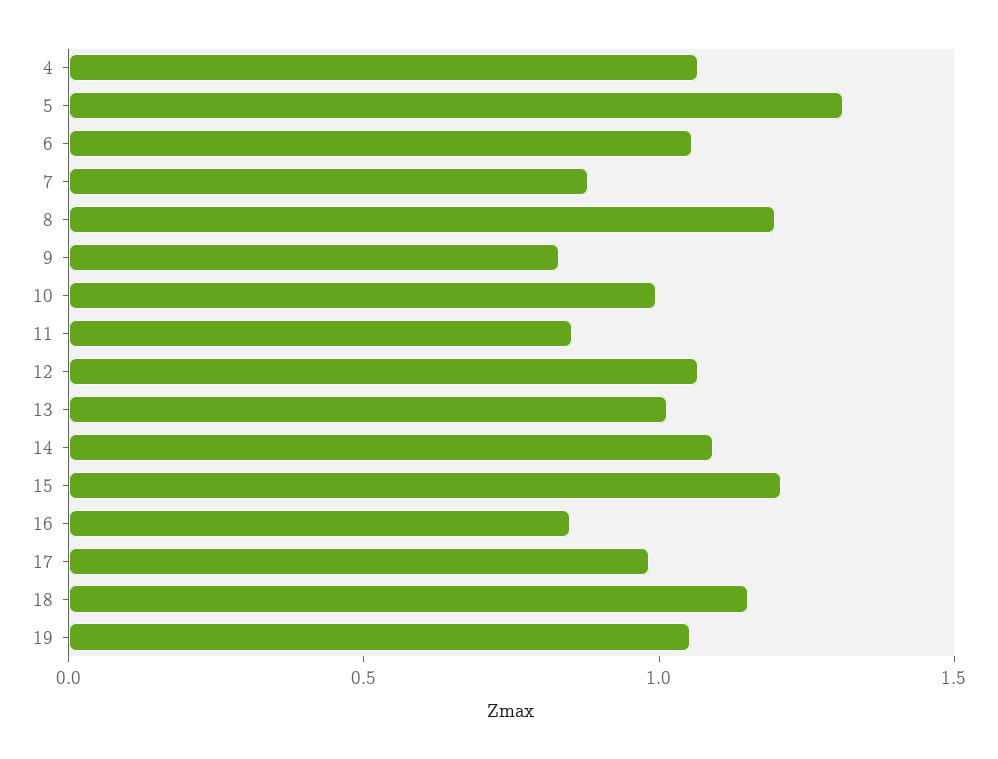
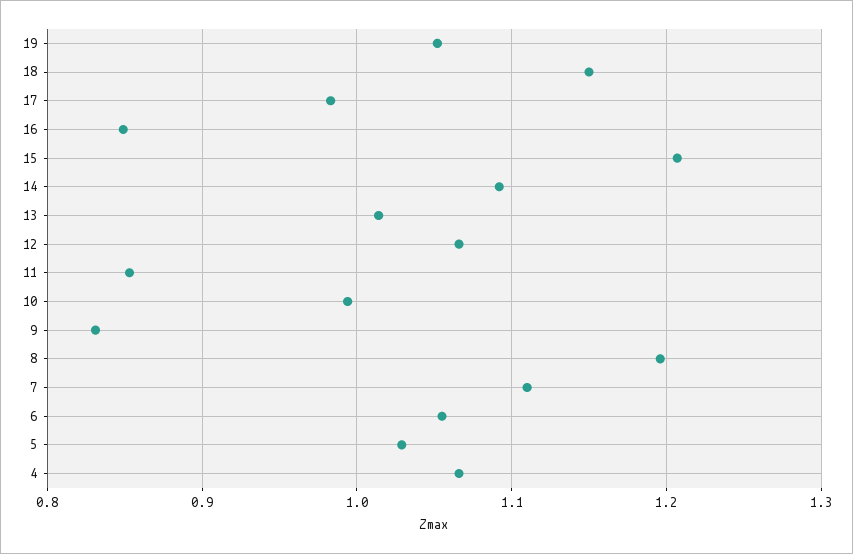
5: 1.3 -> 1.03
7: 0.9 -> 1.11

